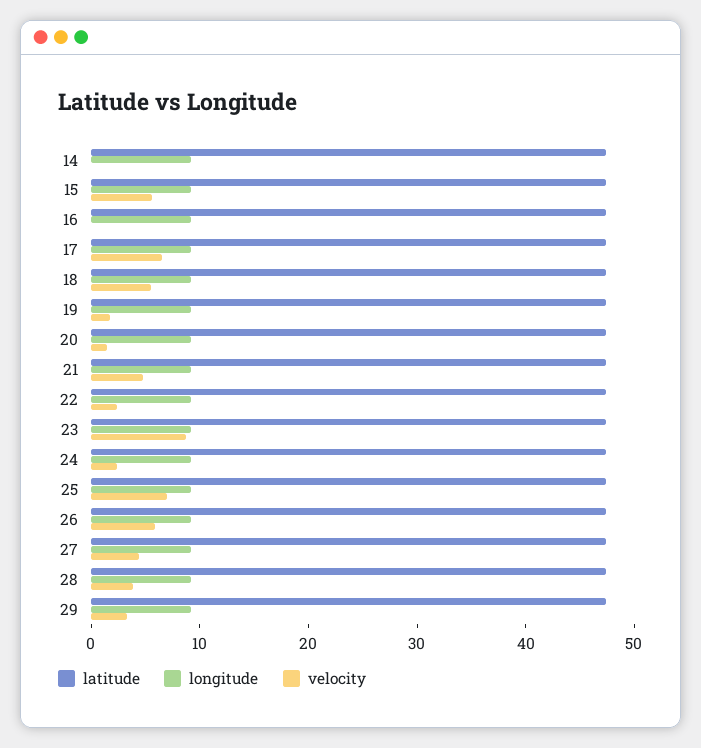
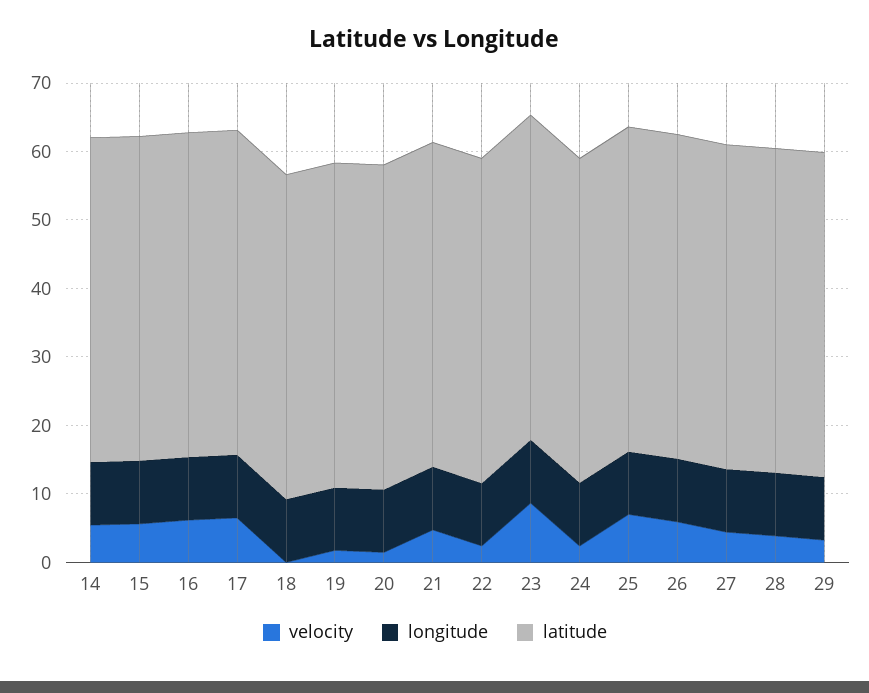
velocity, 14: 0 -> 6
velocity, 16: 0 -> 6
velocity, 18: 6 -> 0

